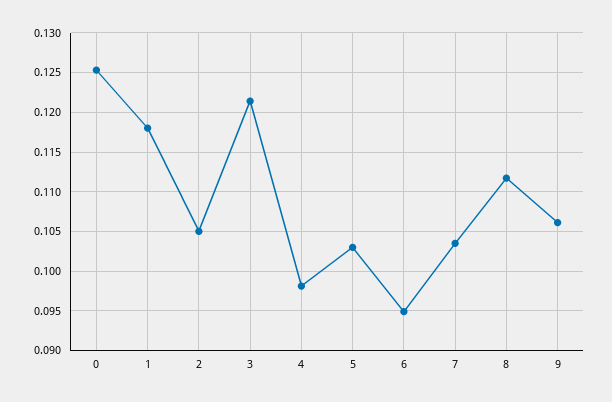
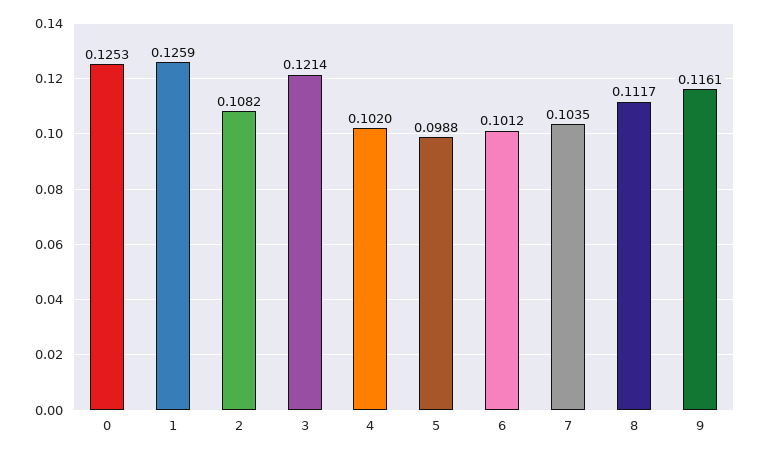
1: 0.118 -> 0.1259
2: 0.105 -> 0.1082
4: 0.098 -> 0.102
5: 0.103 -> 0.0988
6: 0.095 -> 0.1012
9: 0.106 -> 0.1161

